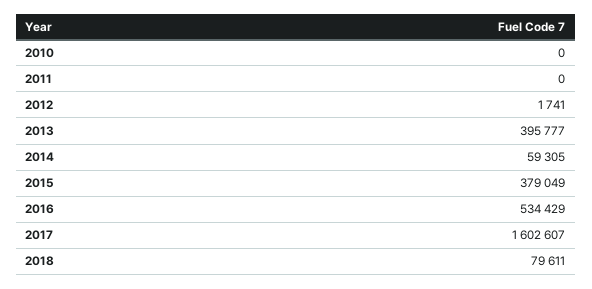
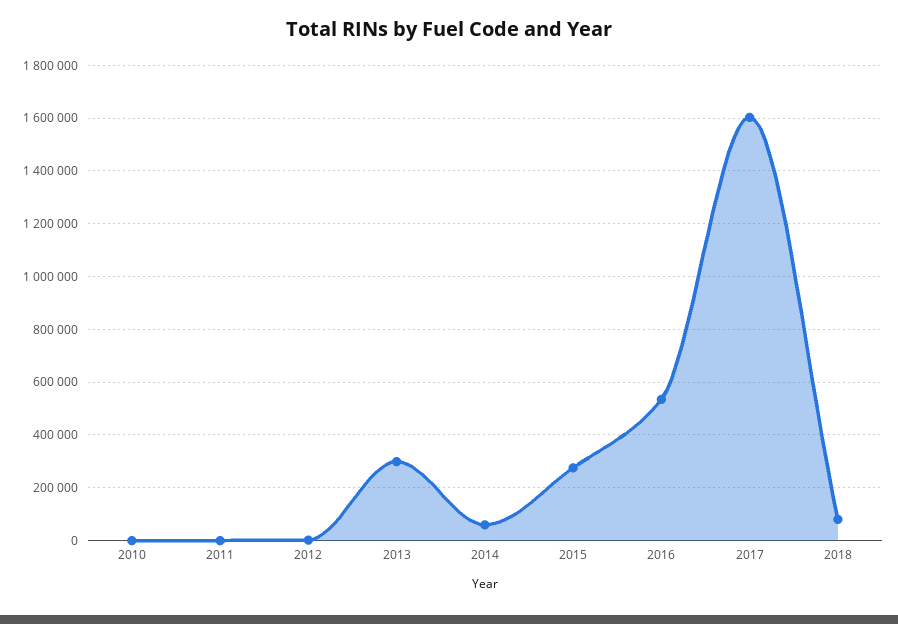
2013: 395777 -> 300000
2015: 379049 -> 275000

